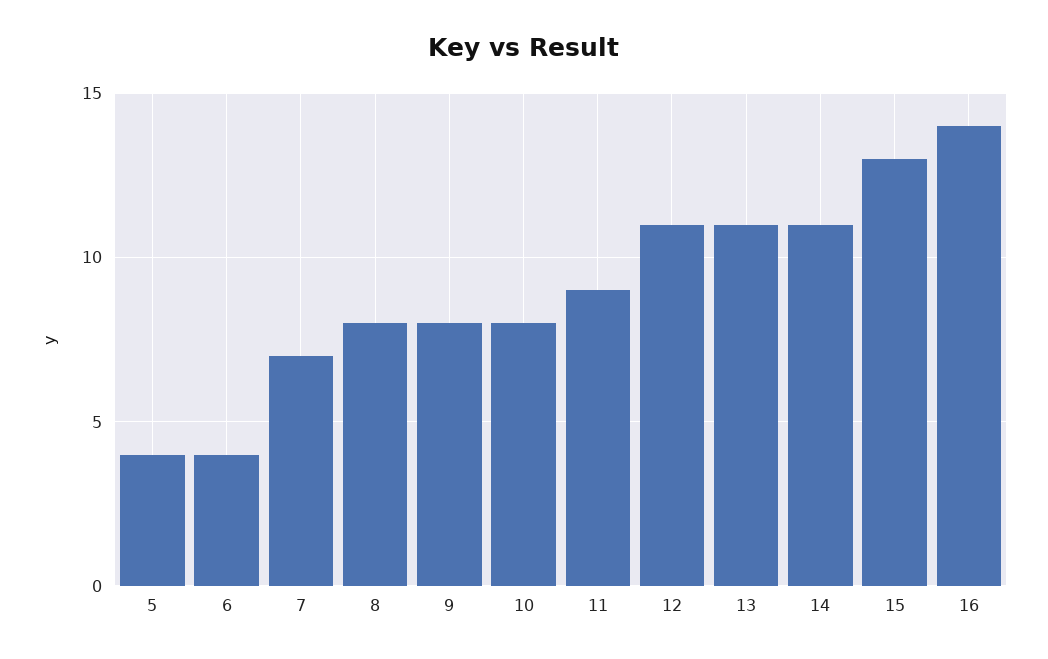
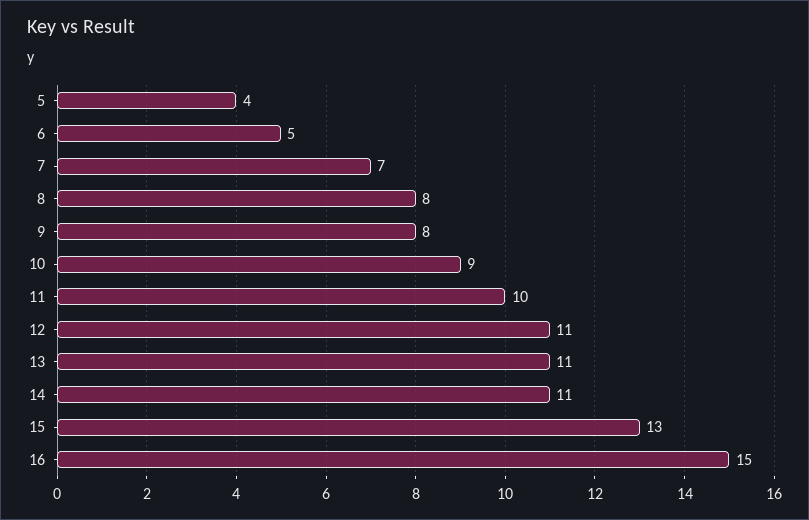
6: 4 -> 5
10: 8 -> 9
11: 9 -> 10
16: 14 -> 15

